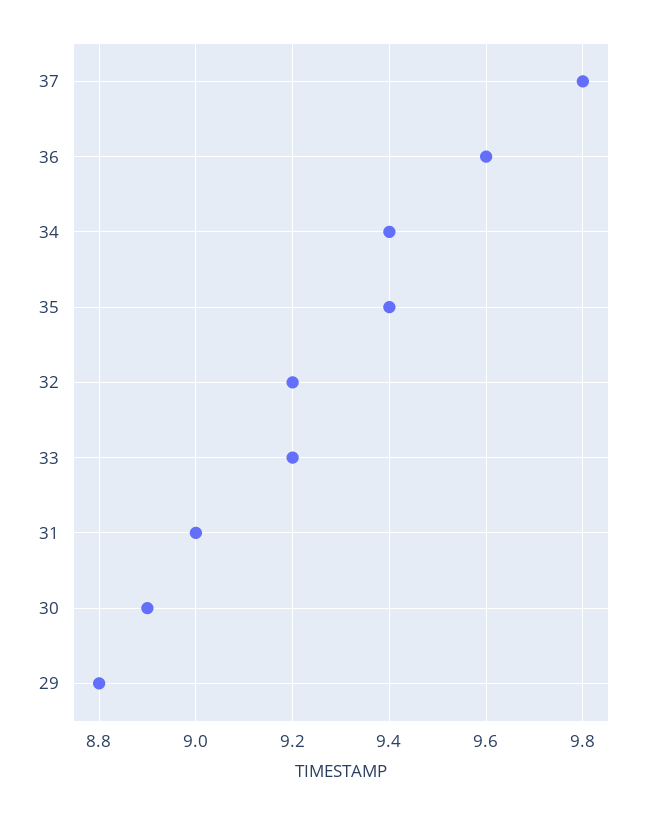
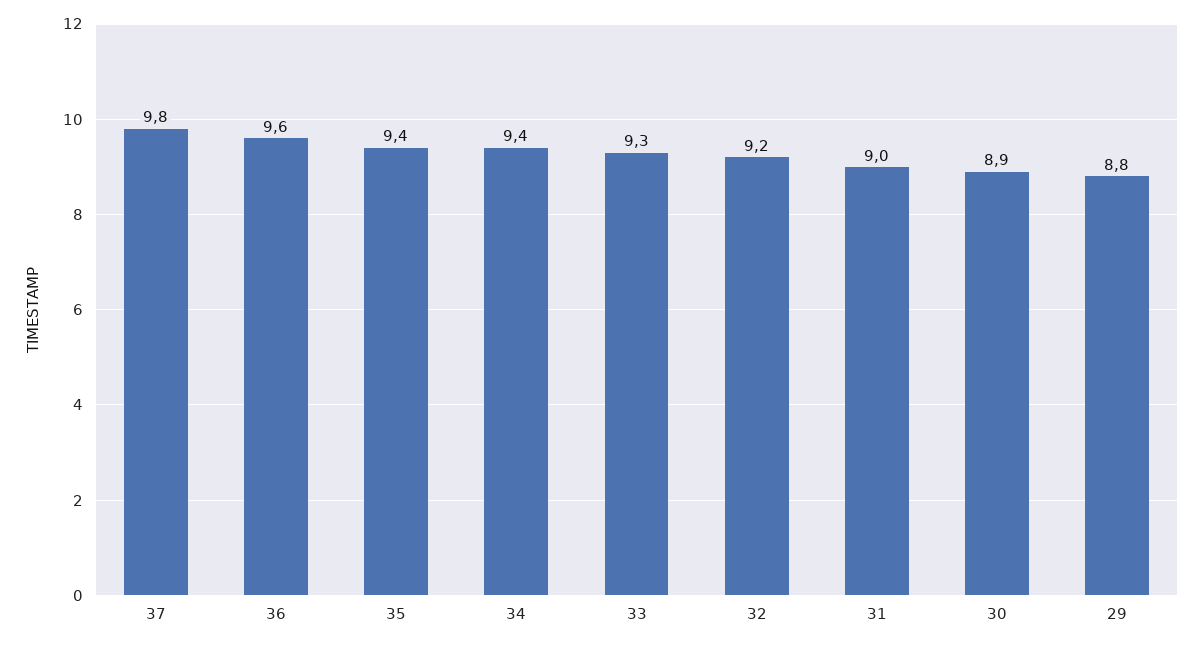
33: 9.2 -> 9.3

